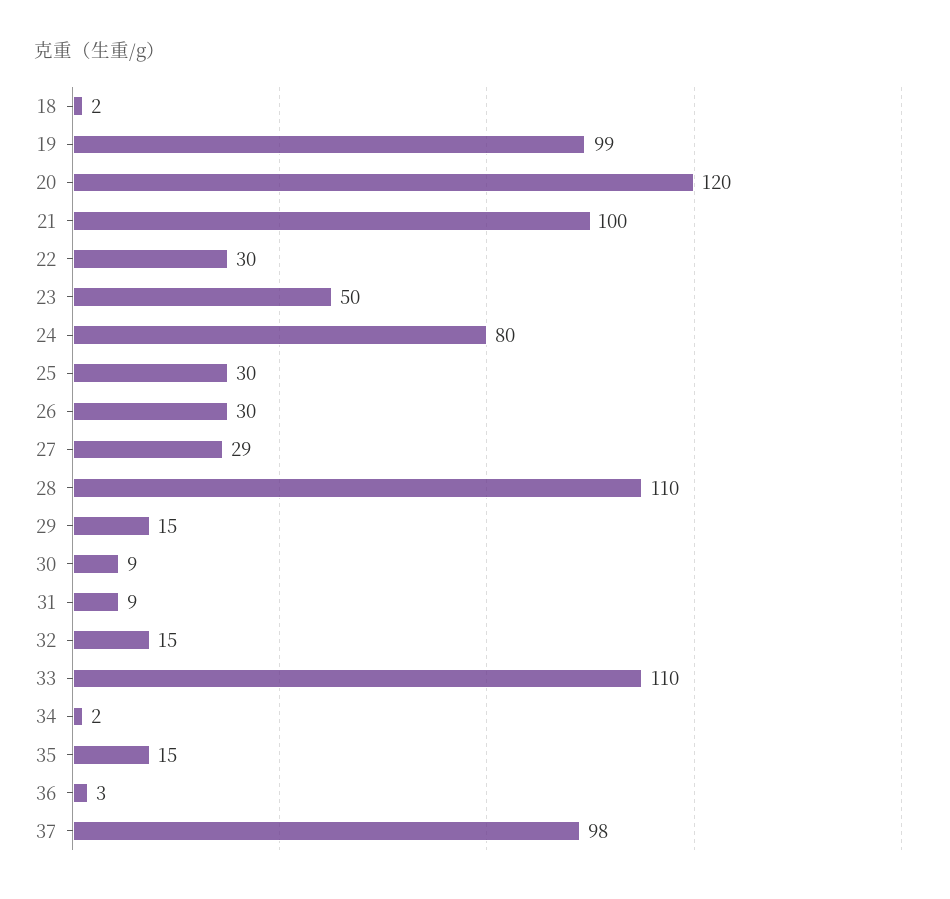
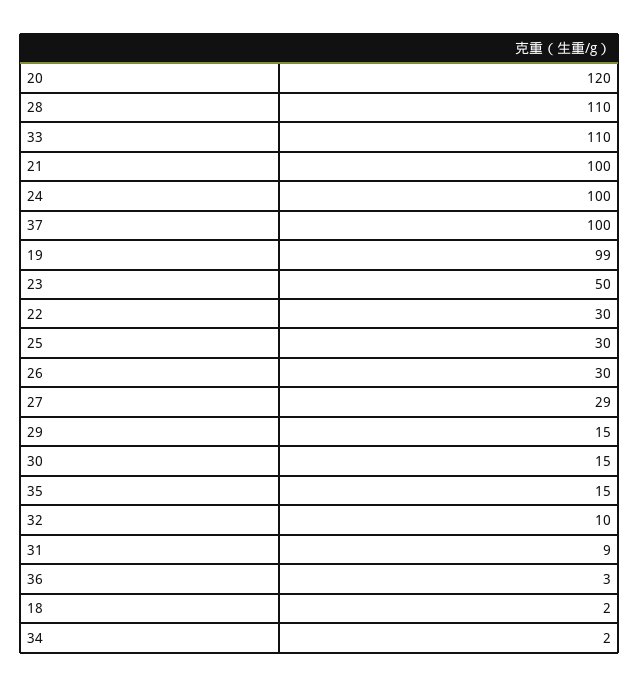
24: 80 -> 100
30: 9 -> 15
32: 15 -> 10
37: 98 -> 100

